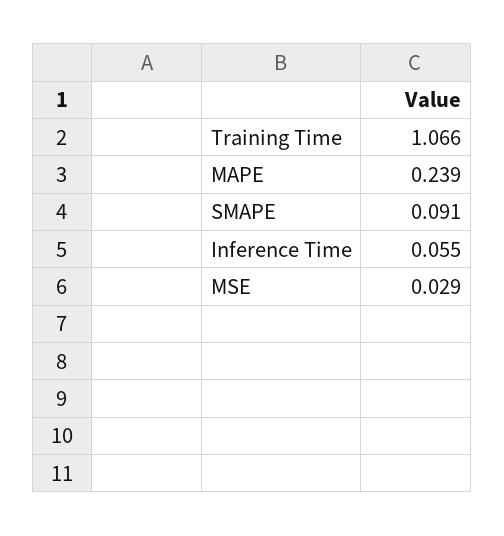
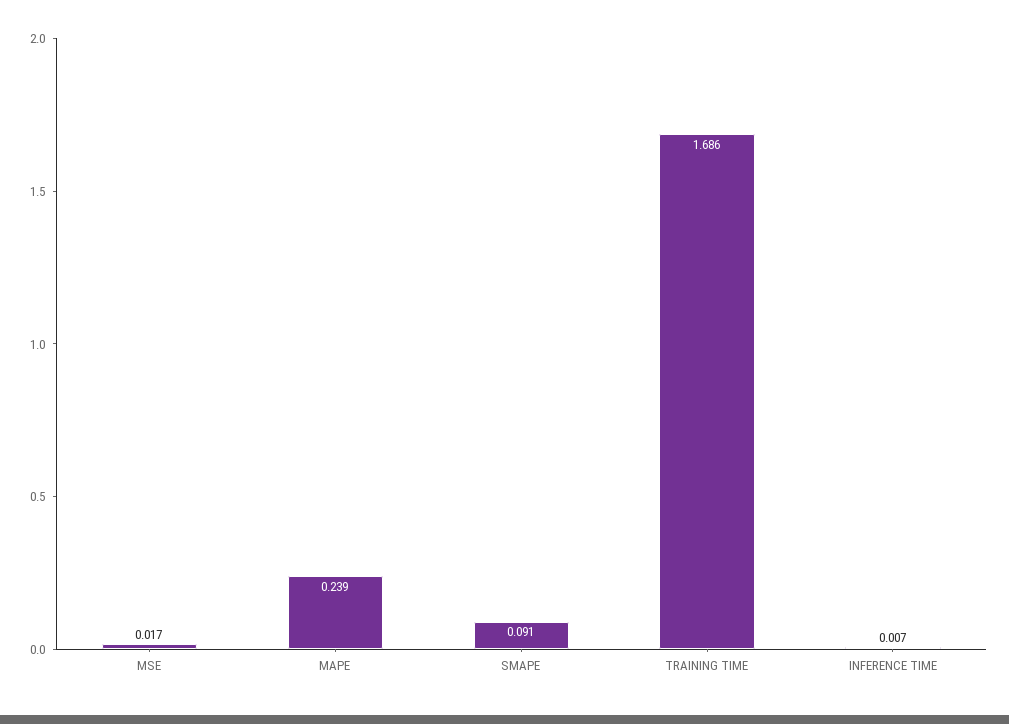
Training Time: 1.066 -> 1.686
Inference Time: 0.055 -> 0.007
MSE: 0.029 -> 0.017

